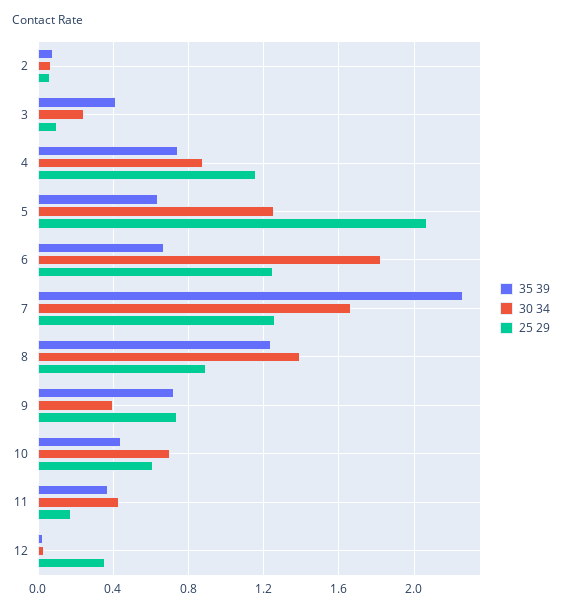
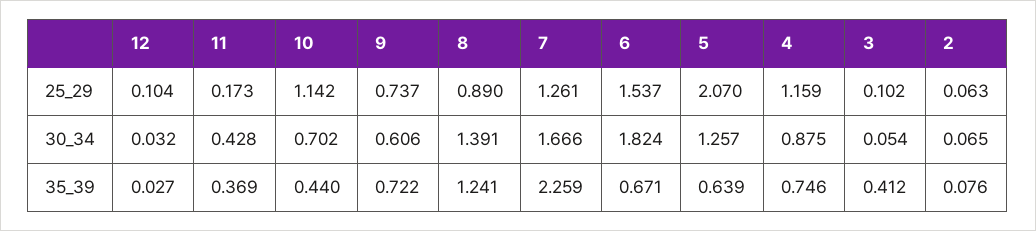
30 34, 3: 0.25 -> 0.054
25 29, 6: 1.25 -> 1.537
30 34, 9: 0.4 -> 0.606
25 29, 10: 0.6 -> 1.142
25 29, 12: 0.35 -> 0.104

